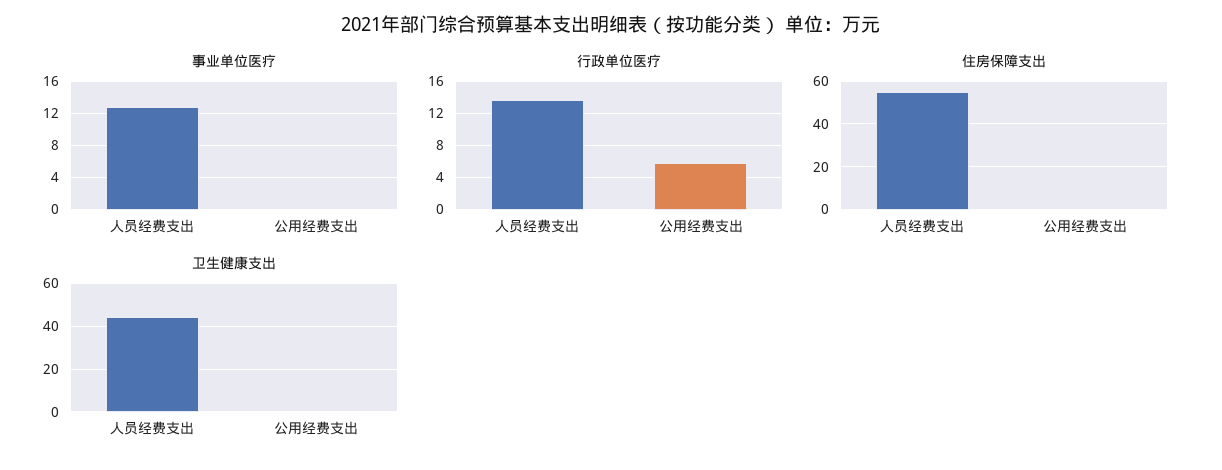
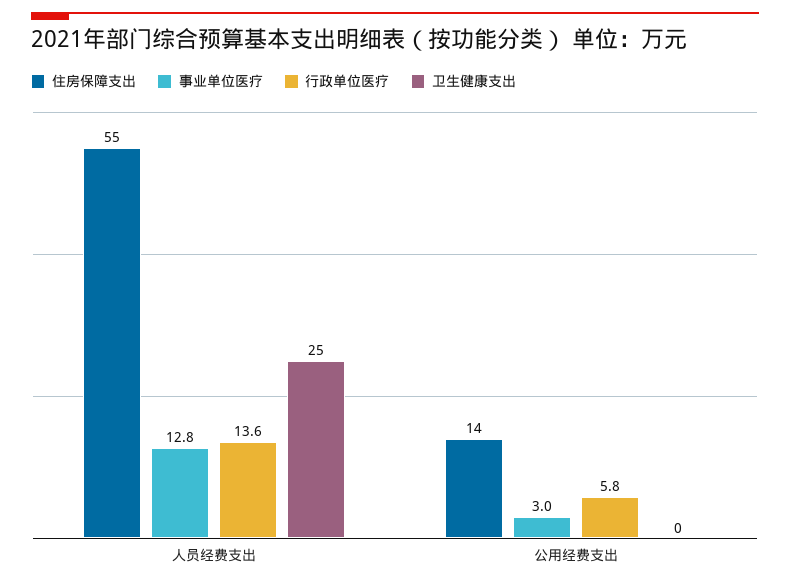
事业单位医疗, 公用经费支出: 0 -> 3
住房保障支出, 公用经费支出: 0 -> 14
卫生健康支出, 人员经费支出: 45 -> 25

